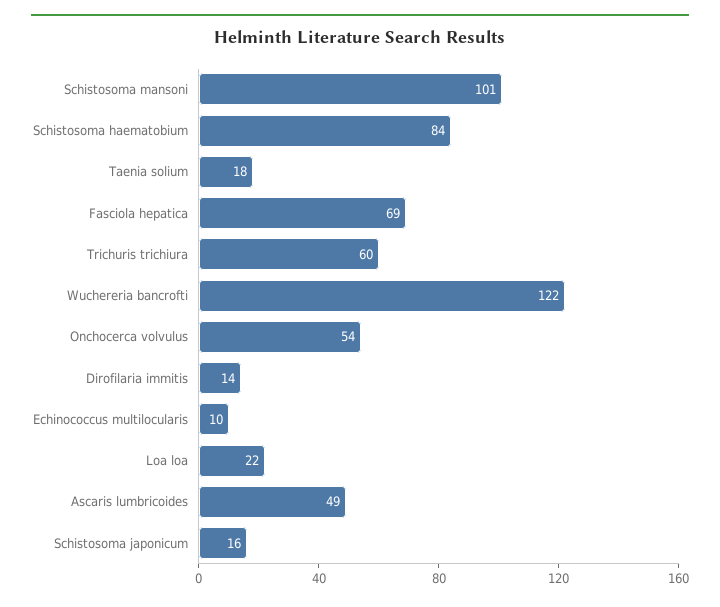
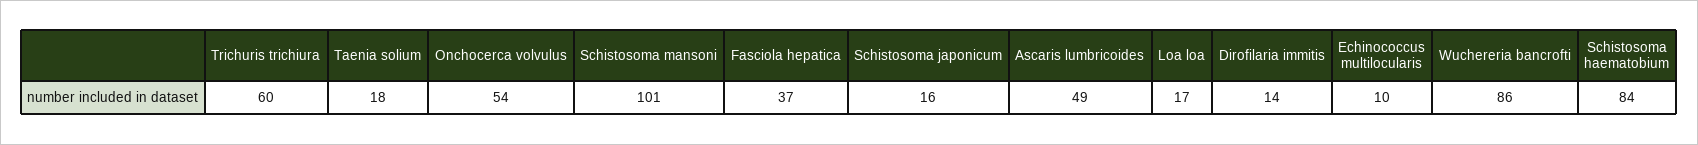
Fasciola hepatica: 69 -> 37
Wuchereria bancrofti: 122 -> 86
Loa loa: 22 -> 17

